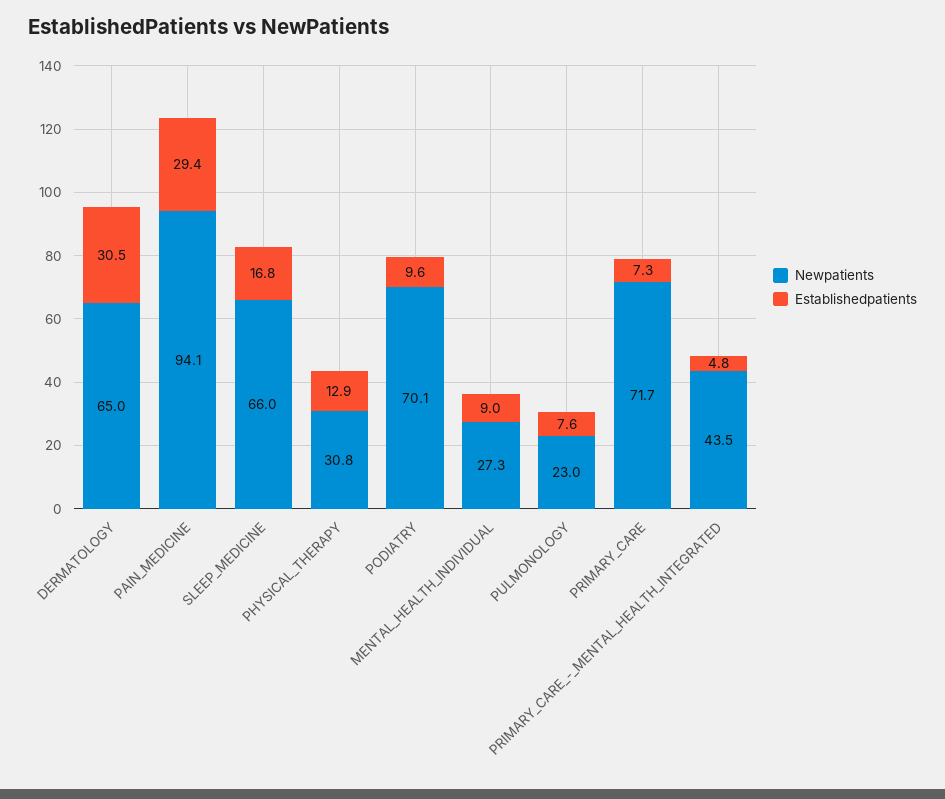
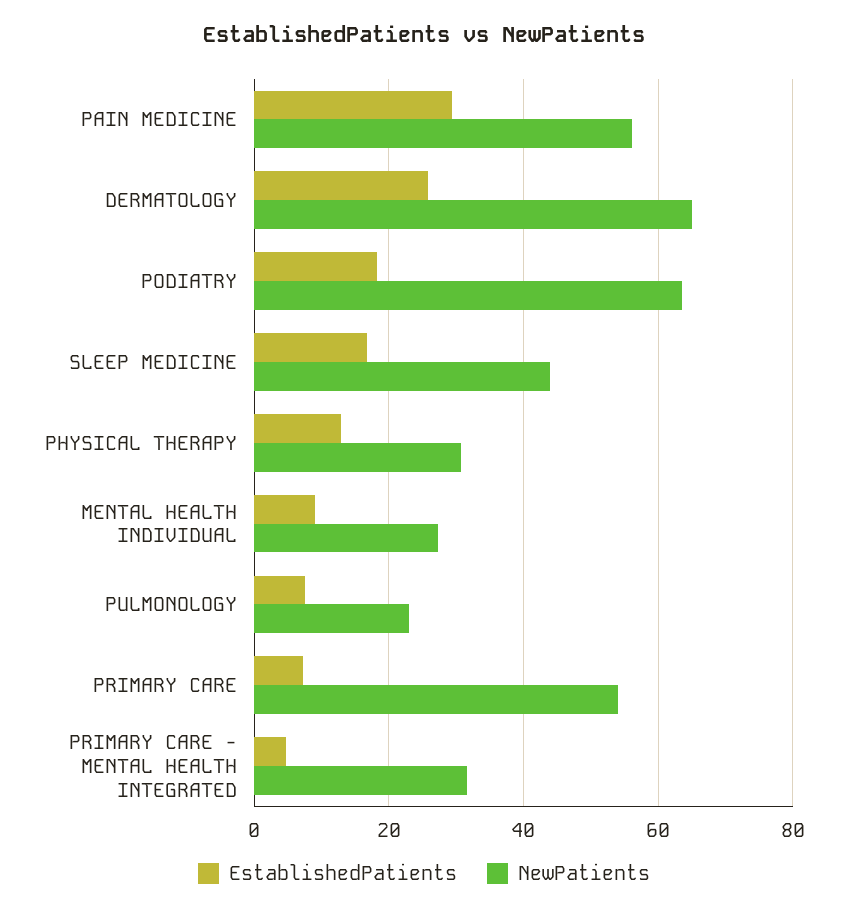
Establishedpatients, DERMATOLOGY: 30.5 -> 26
Newpatients, PAIN_MEDICINE: 94.1 -> 56
Newpatients, SLEEP_MEDICINE: 66 -> 44
Newpatients, PODIATRY: 70.1 -> 64
Establishedpatients, PODIATRY: 9.6 -> 18
Newpatients, PRIMARY_CARE: 71.7 -> 54
Newpatients, PRIMARY_CARE_-_MENTAL_HEALTH_INTEGRATED: 43.5 -> 32

